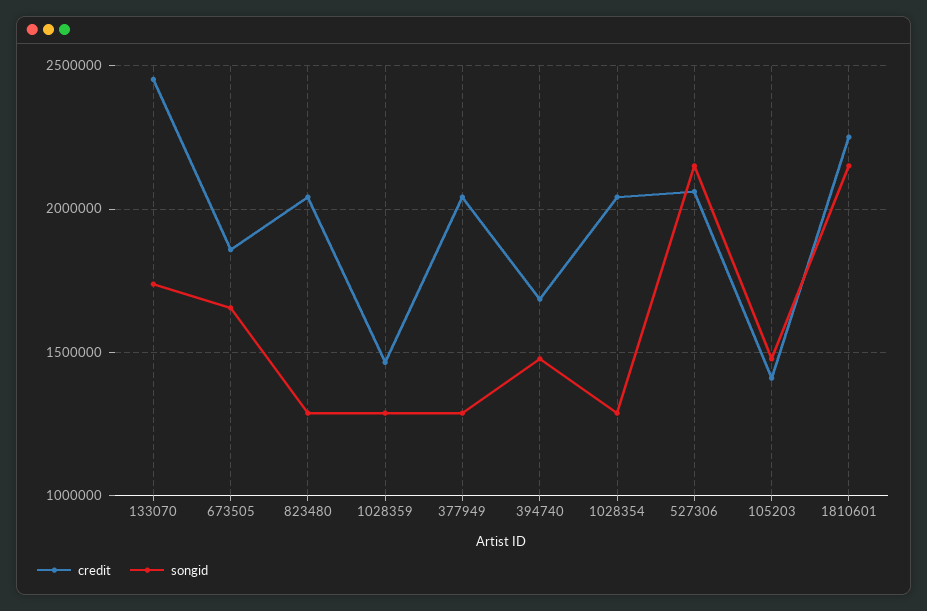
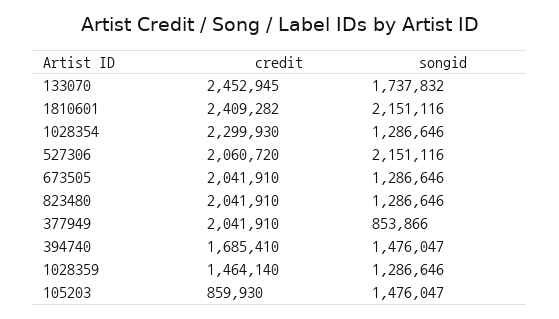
credit, 673505: 1850000 -> 2041910
songid, 673505: 1650000 -> 1286646
songid, 377949: 1300000 -> 853866
credit, 1028354: 2050000 -> 2299930
credit, 105203: 1400000 -> 859930
credit, 1810601: 2250000 -> 2409282

